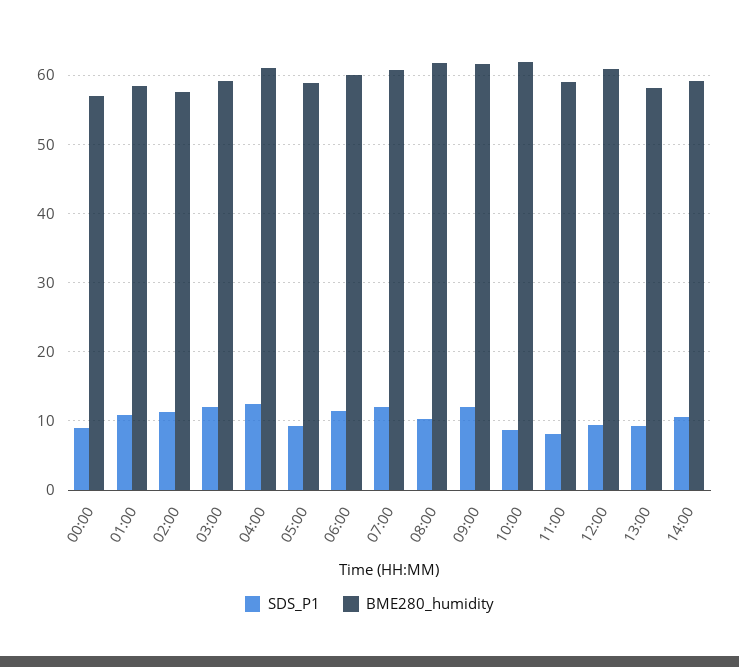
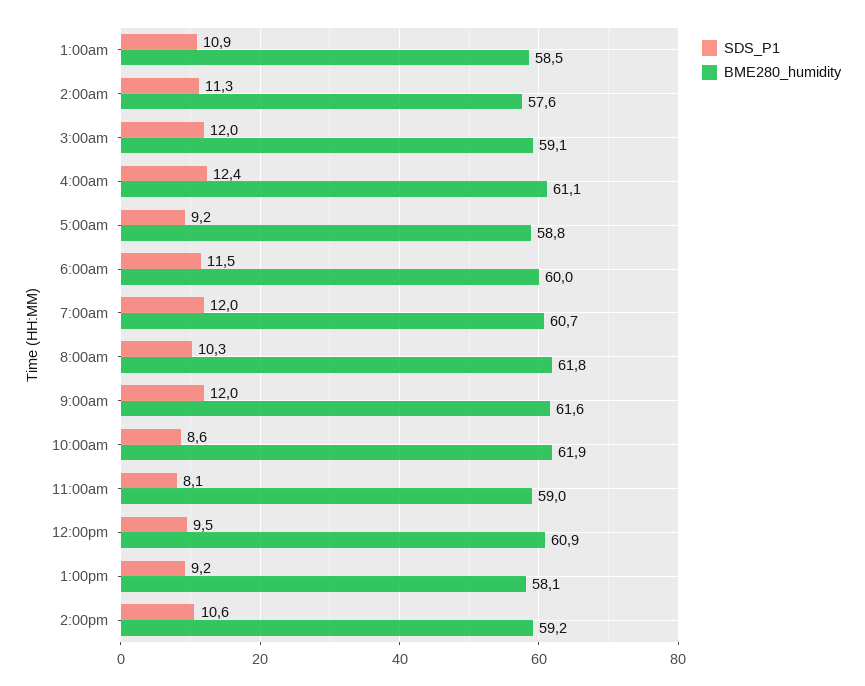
SDS_P1, 00:00: 9 -> none
BME280_humidity, 00:00: 57 -> none

